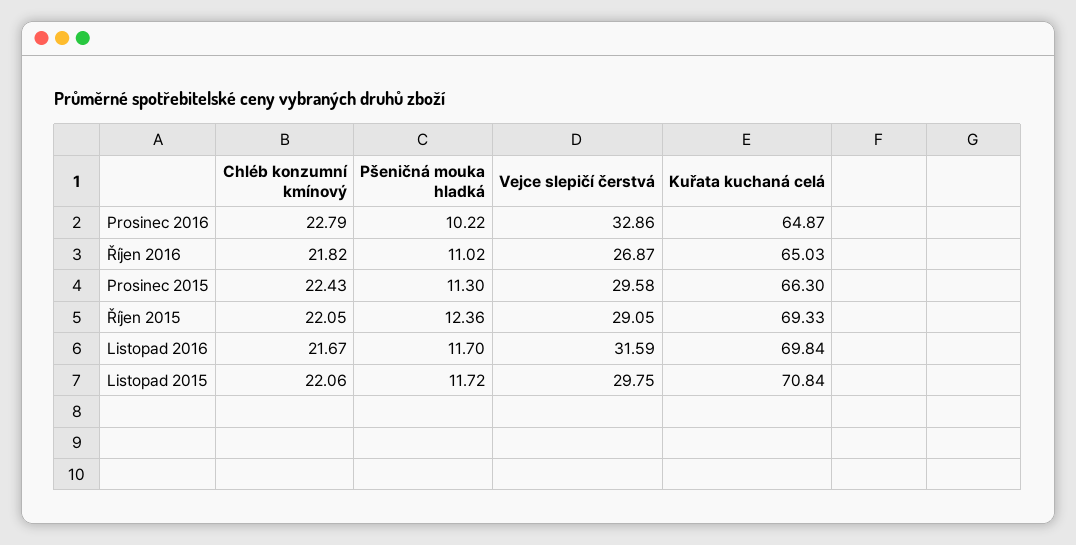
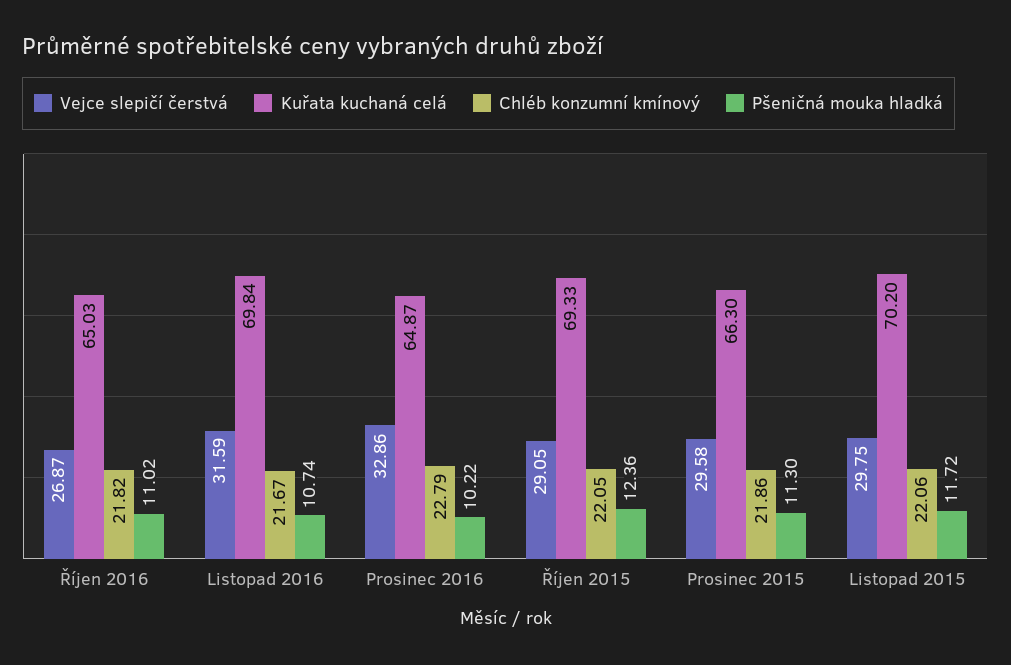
Chléb konzumní kmínový, Prosinec 2015: 22.43 -> 21.86
Pšeničná mouka hladká, Listopad 2016: 11.7 -> 10.74
Kuřata kuchaná celá, Listopad 2015: 70.84 -> 70.2

